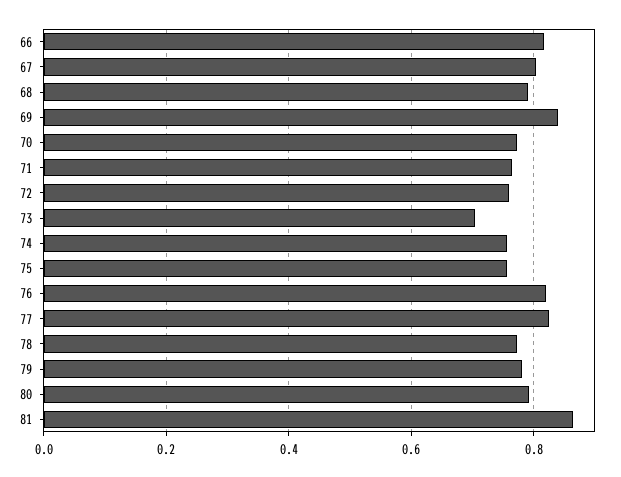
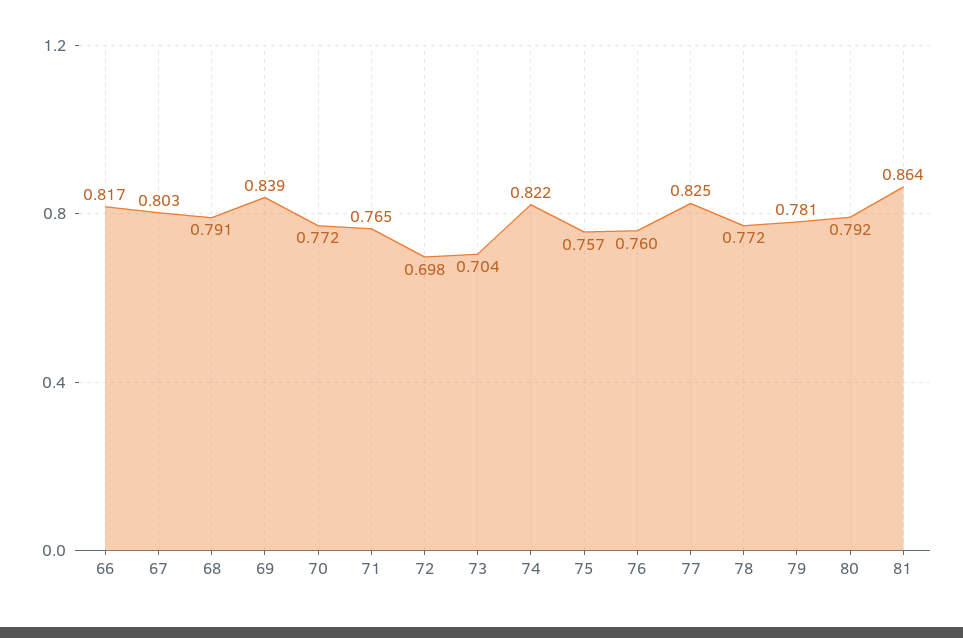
72: 0.76 -> 0.698
74: 0.76 -> 0.822
76: 0.82 -> 0.76

